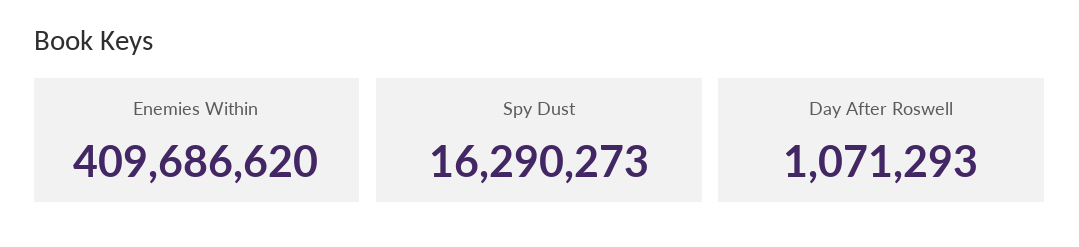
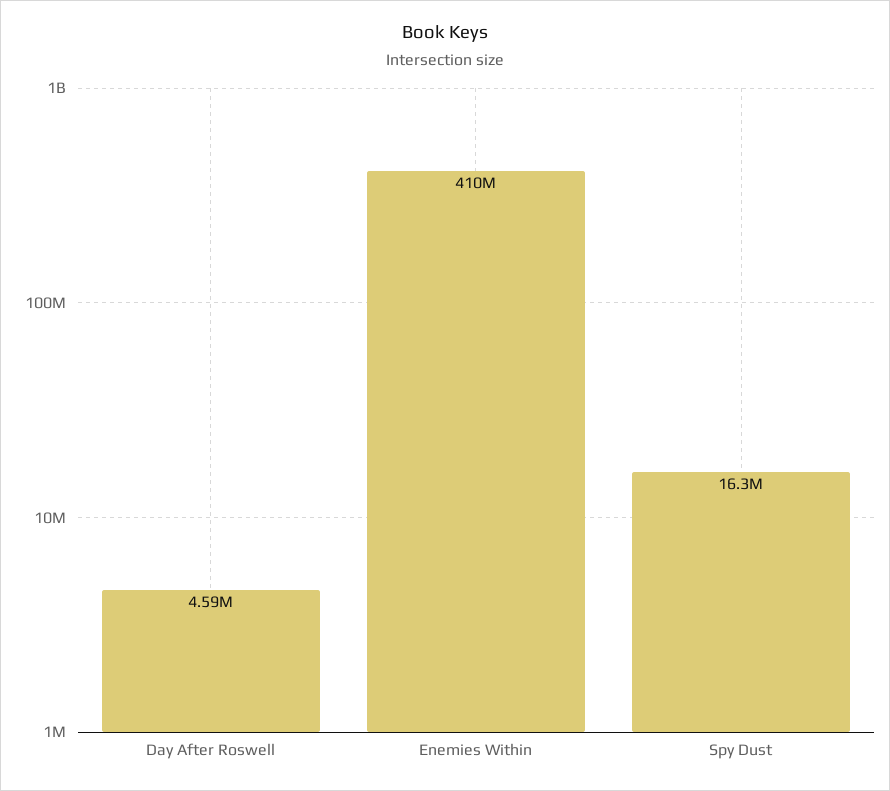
Day After Roswell: 1071293 -> 4590000

